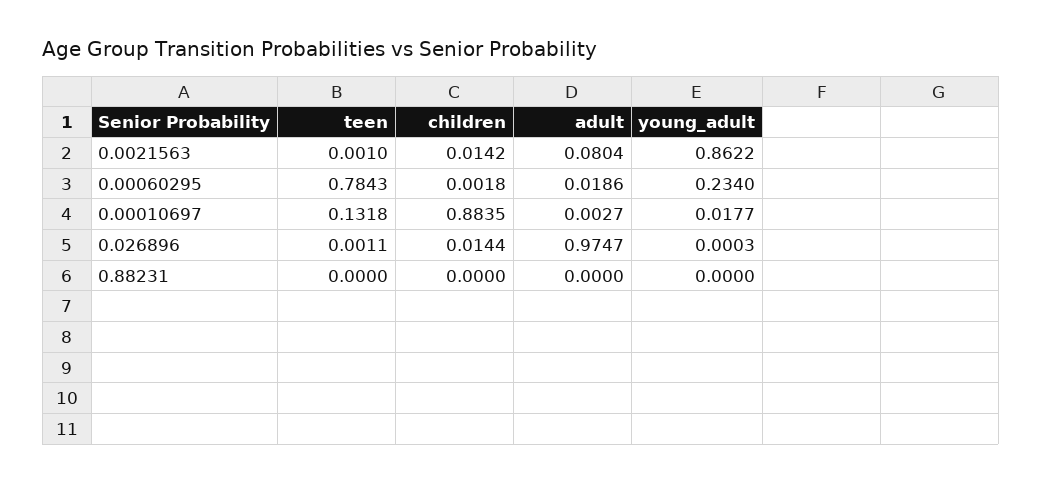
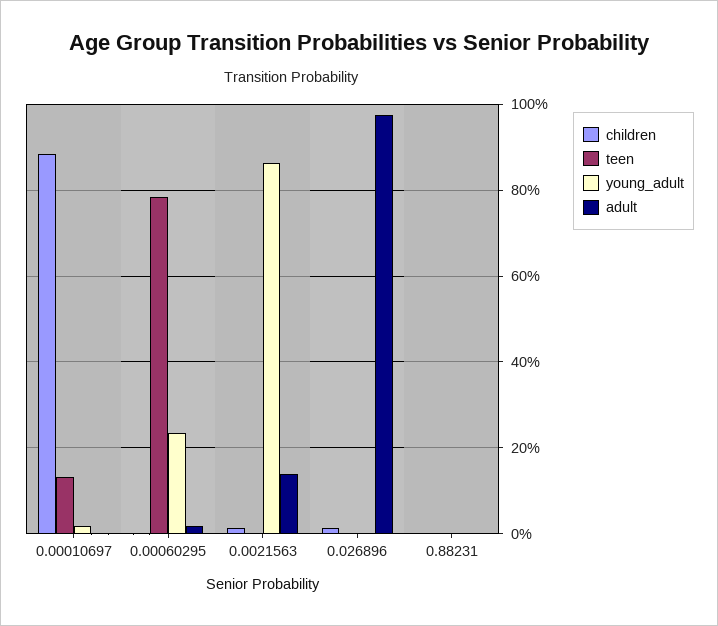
adult, 0.0021563: 0.0804 -> 0.14

